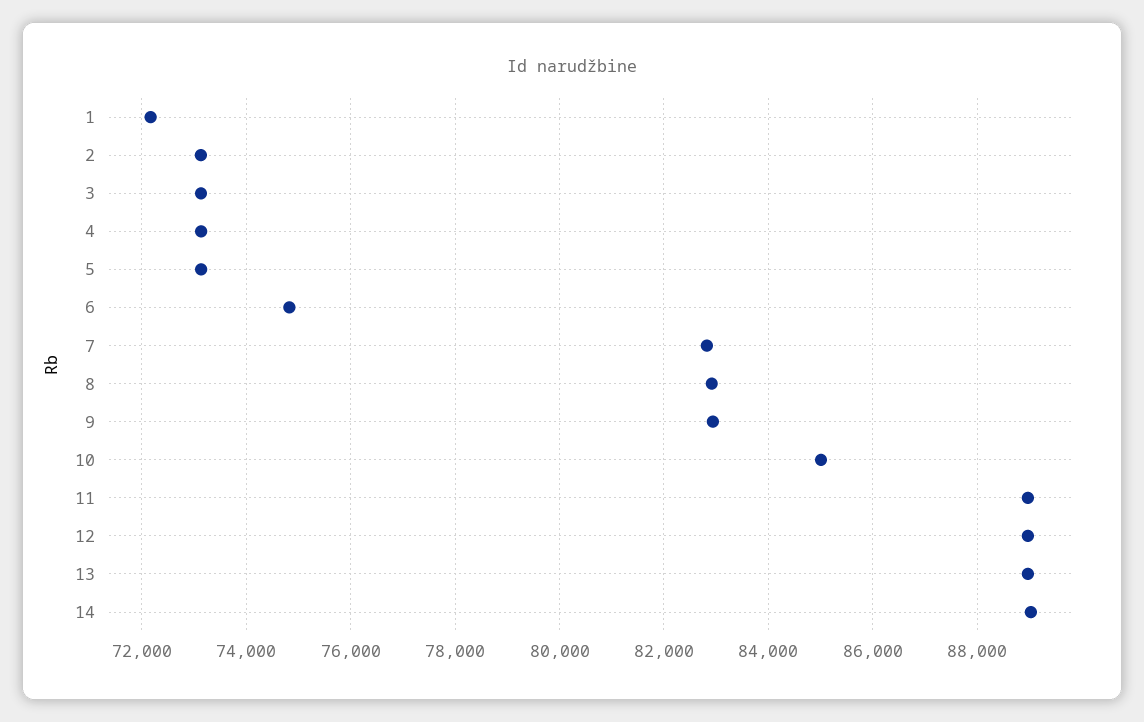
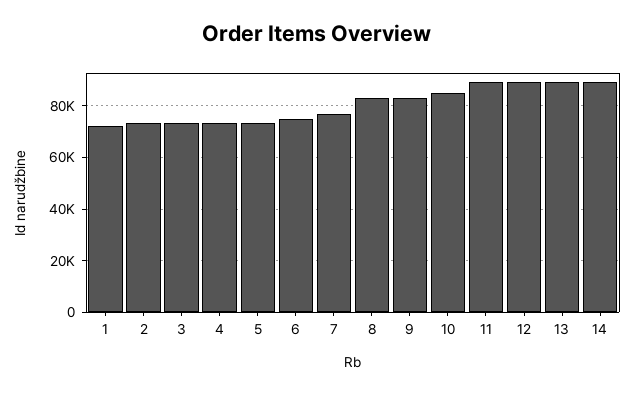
7: 82800 -> 77500

